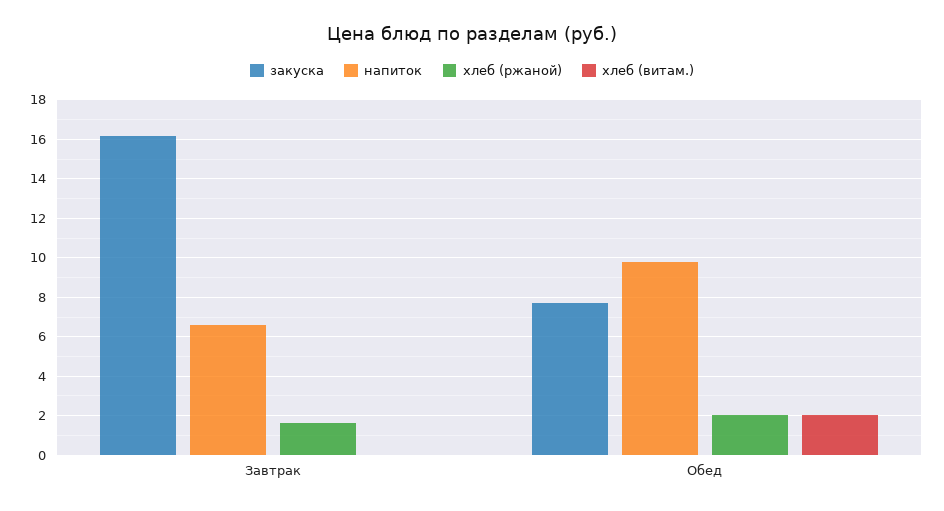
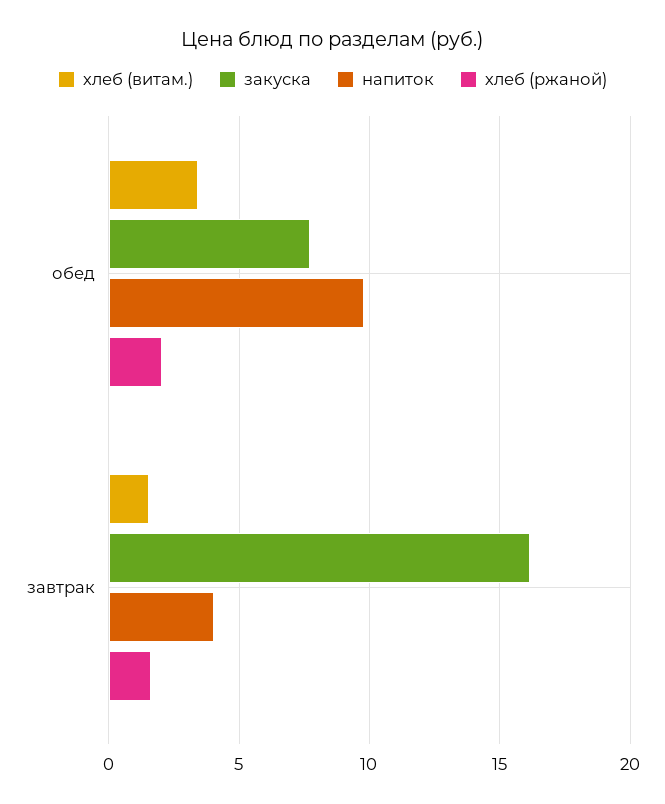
напиток, Завтрак: 6.5 -> 4
хлеб (витам.), Завтрак: 0 -> 1.5
хлеб (витам.), Обед: 2 -> 3.5

